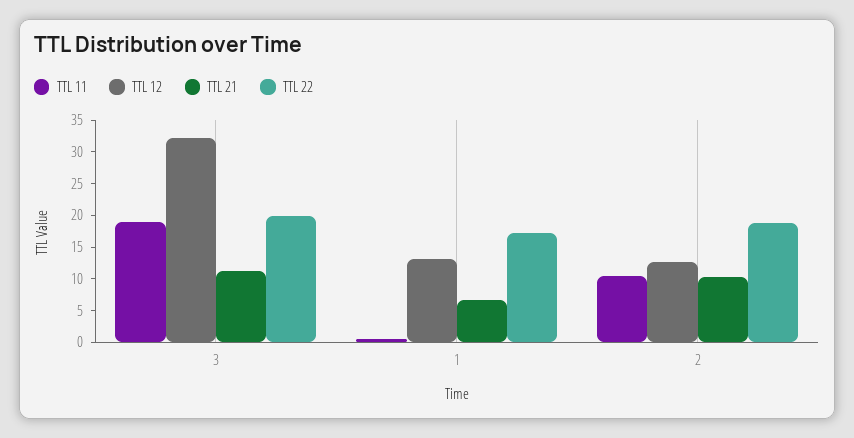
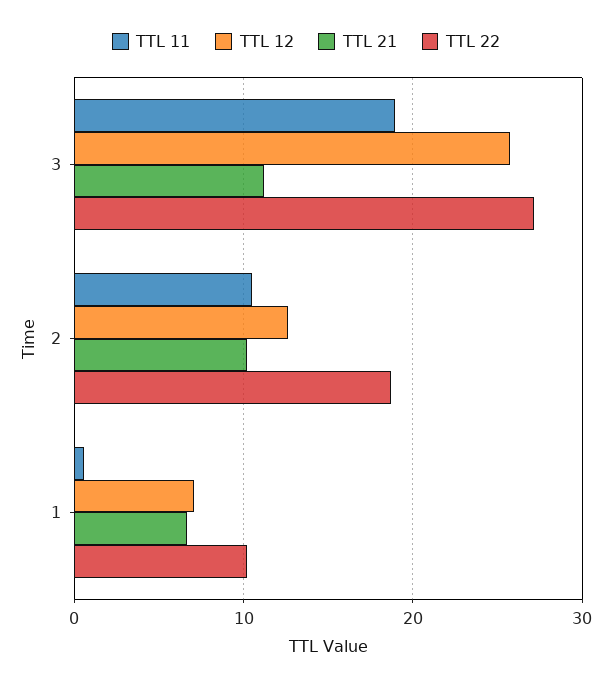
TTL 12, 3: 32.5 -> 26
TTL 22, 3: 20 -> 27
TTL 12, 1: 12.5 -> 7
TTL 22, 1: 17.5 -> 10

